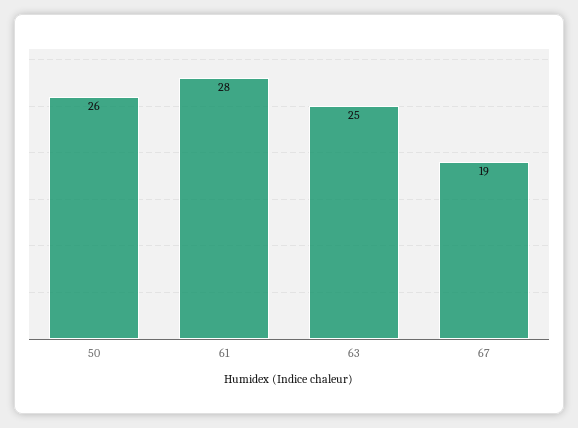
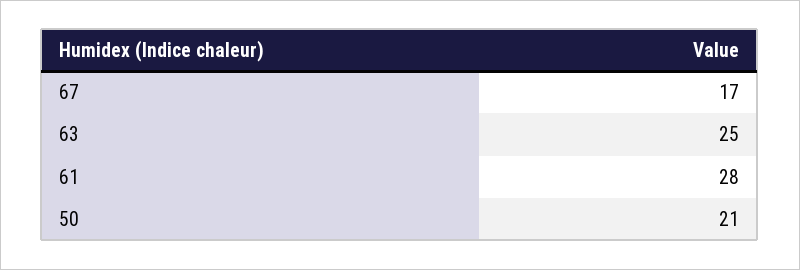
50: 26 -> 21
67: 19 -> 17

